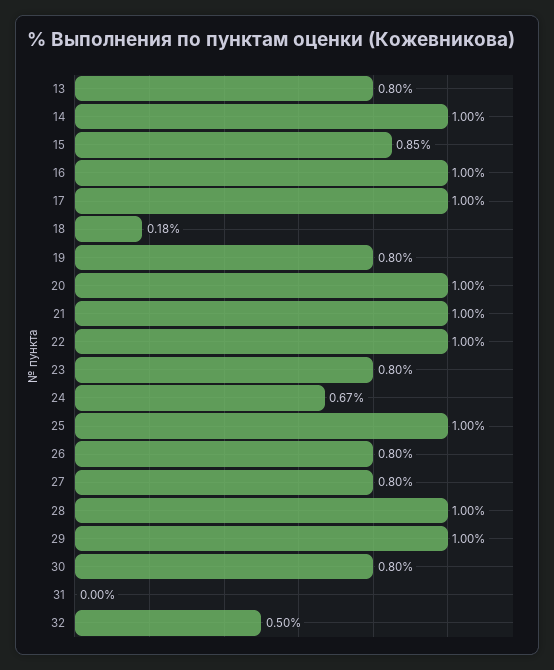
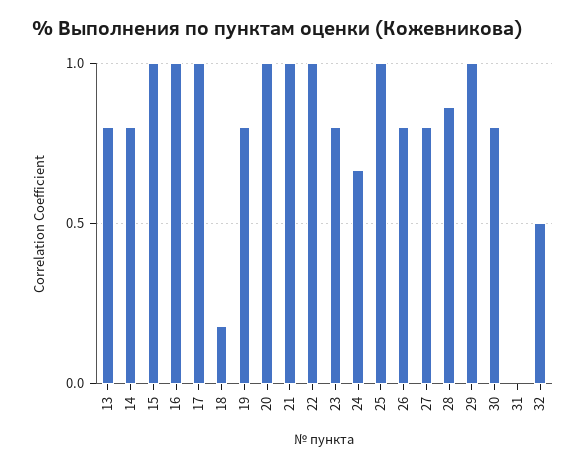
14: 1 -> 0.8
15: 0.85 -> 1
28: 1 -> 0.85

